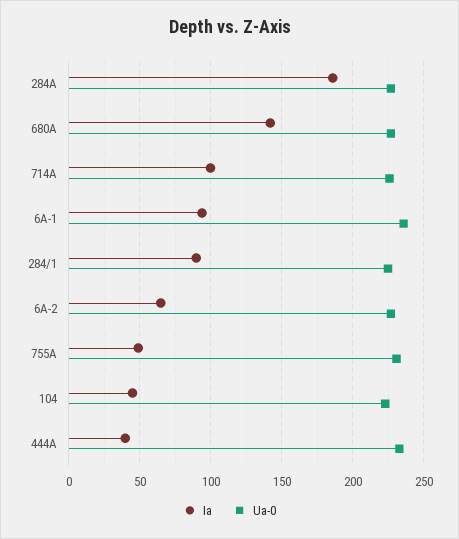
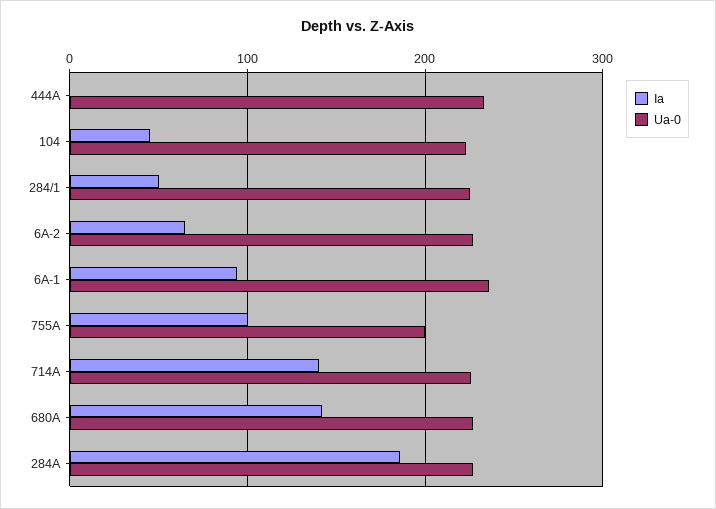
Iа, 714А: 100 -> 140
Iа, 284/1: 90 -> 50
Iа, 755А: 50 -> 100
Ua-0, 755А: 230 -> 200
Iа, 444А: 40 -> 0

